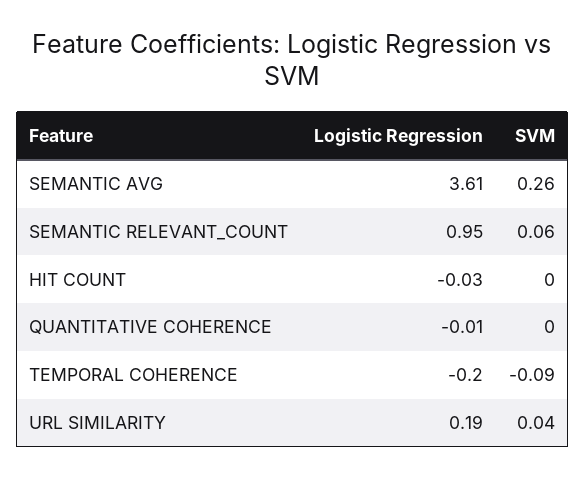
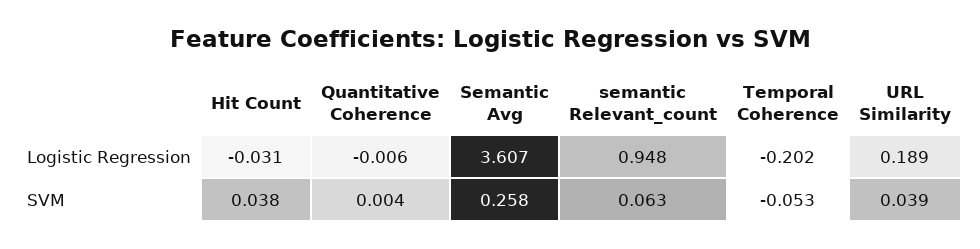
SVM, HIT COUNT: 0 -> 0.038
SVM, TEMPORAL COHERENCE: -0.09 -> -0.053

